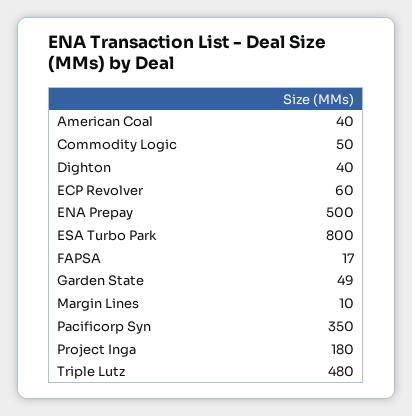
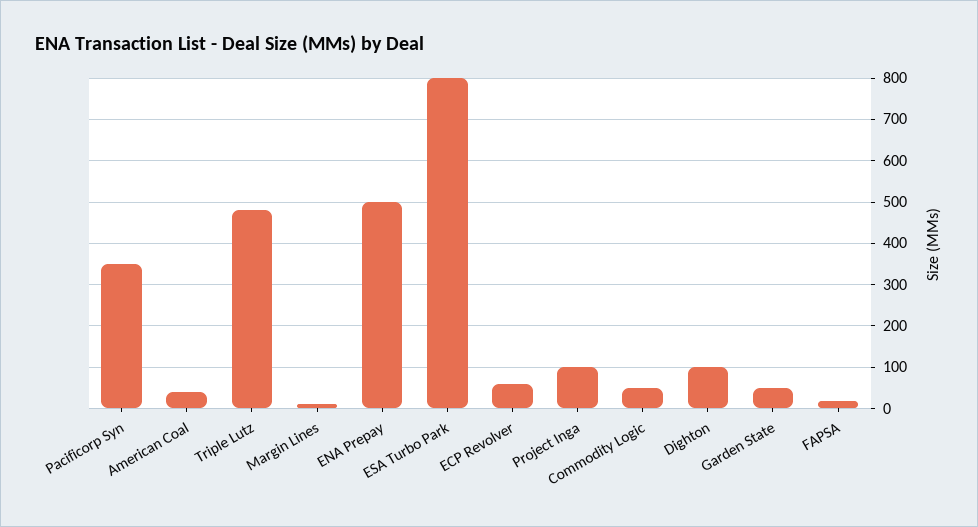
Dighton: 40 -> 100
Project Inga: 180 -> 100

